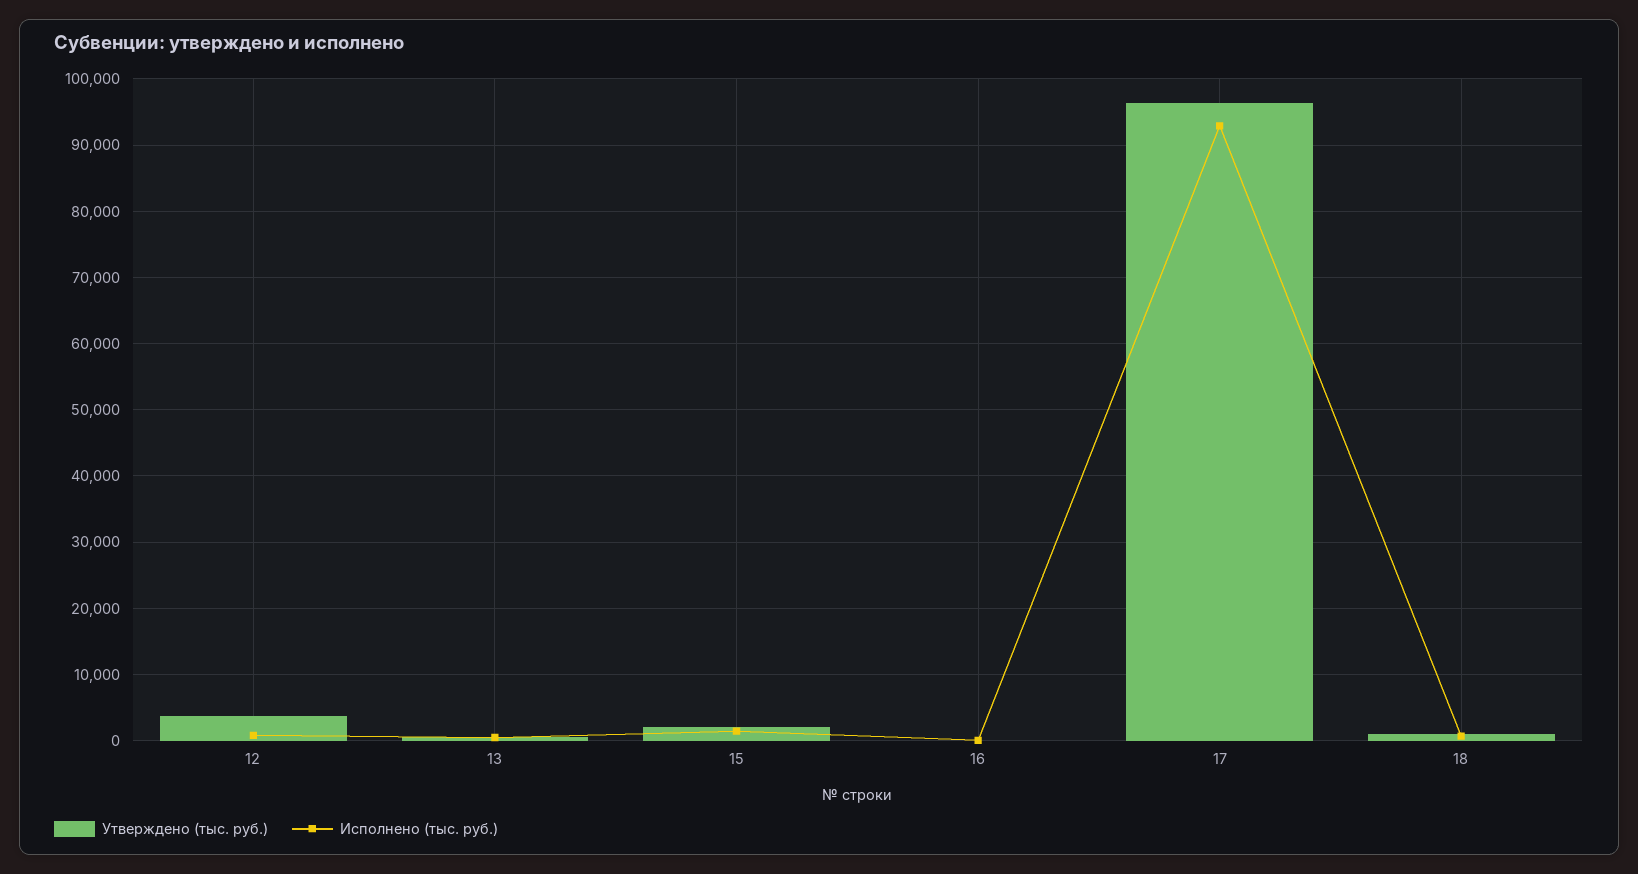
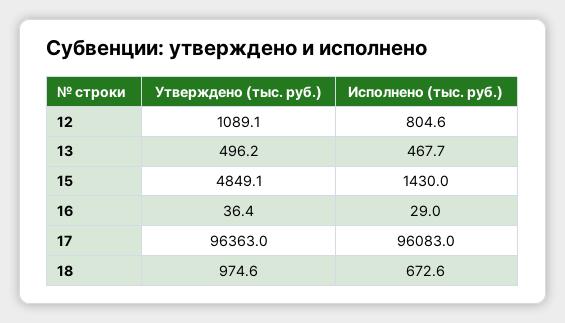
Утверждено (тыс. руб.), 12: 4000 -> 1089.1
Утверждено (тыс. руб.), 15: 2000 -> 4849.1
Исполнено (тыс. руб.), 17: 93000 -> 96083

